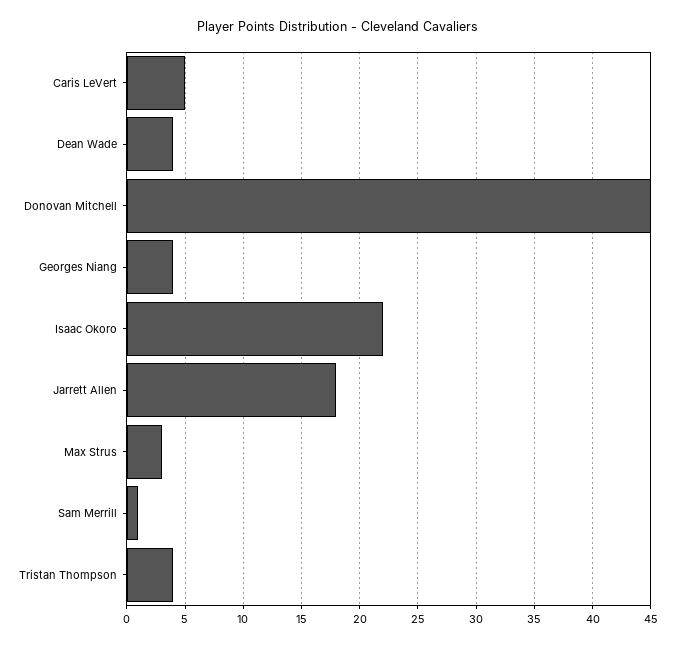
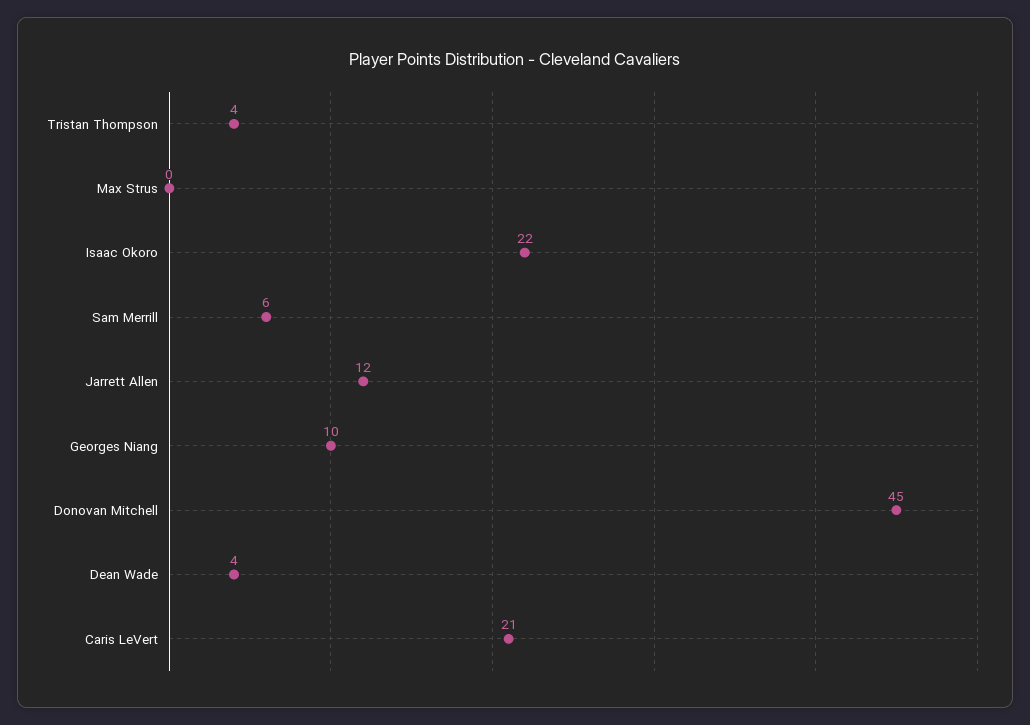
Caris LeVert: 5 -> 21
Georges Niang: 4 -> 10
Jarrett Allen: 18 -> 12
Max Strus: 3 -> 0
Sam Merrill: 1 -> 6

